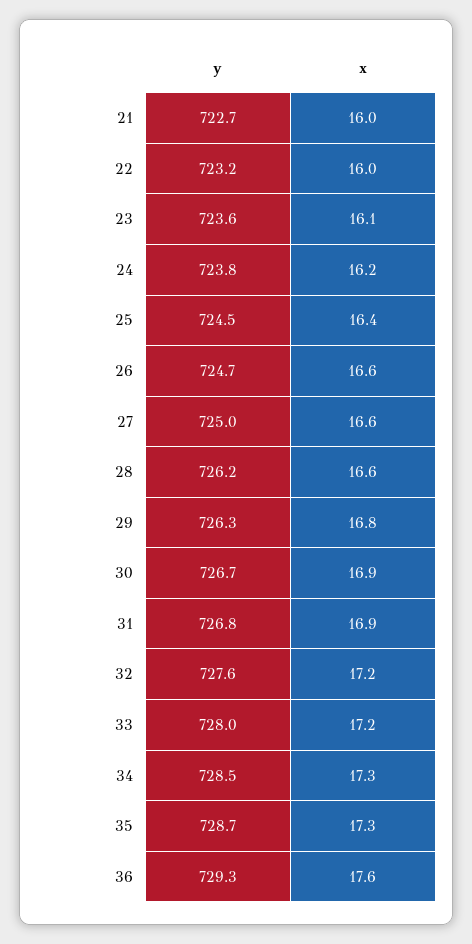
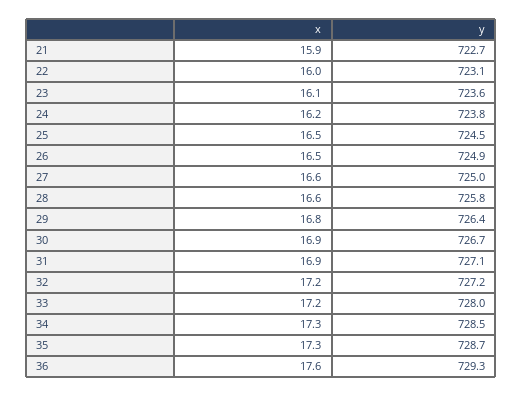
x, 21: 16 -> 15.9
y, 22: 723.2 -> 723.1
x, 25: 16.4 -> 16.5
y, 26: 724.7 -> 724.9
x, 26: 16.6 -> 16.5
y, 28: 726.2 -> 725.8
y, 29: 726.3 -> 726.4
y, 31: 726.8 -> 727.1
y, 32: 727.6 -> 727.2

